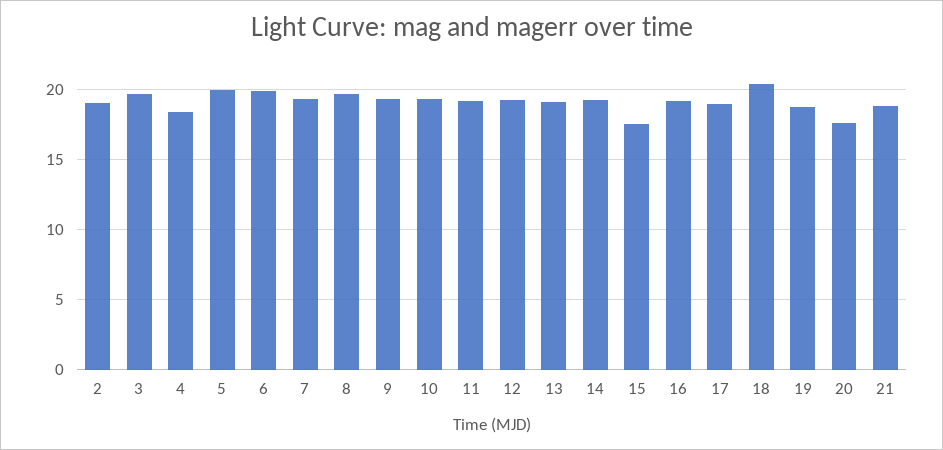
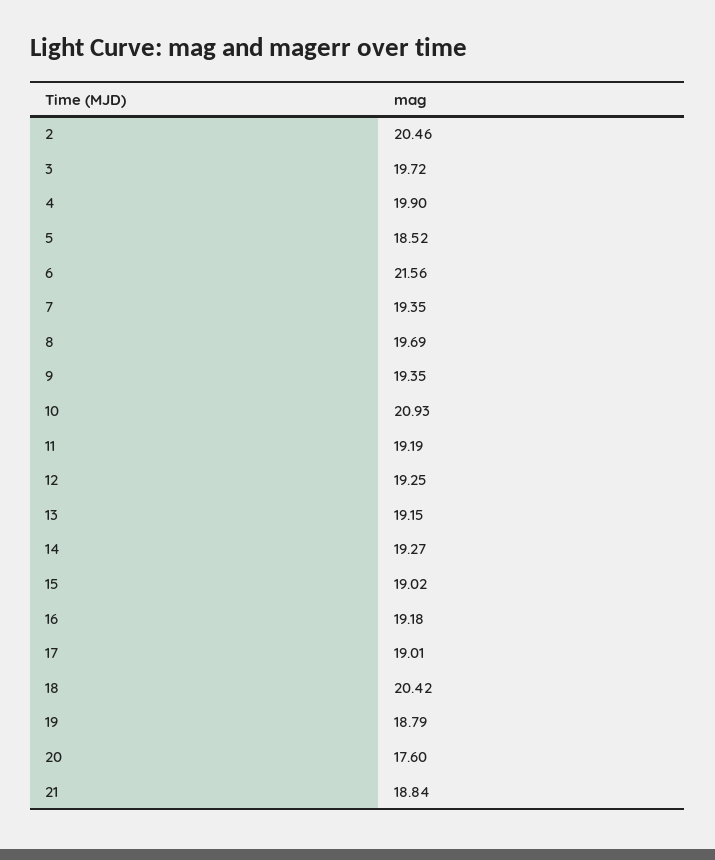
2: 19 -> 20.46
4: 18.5 -> 19.9
5: 20 -> 18.52
6: 20 -> 21.56
10: 19.5 -> 20.93
15: 17.5 -> 19.02

